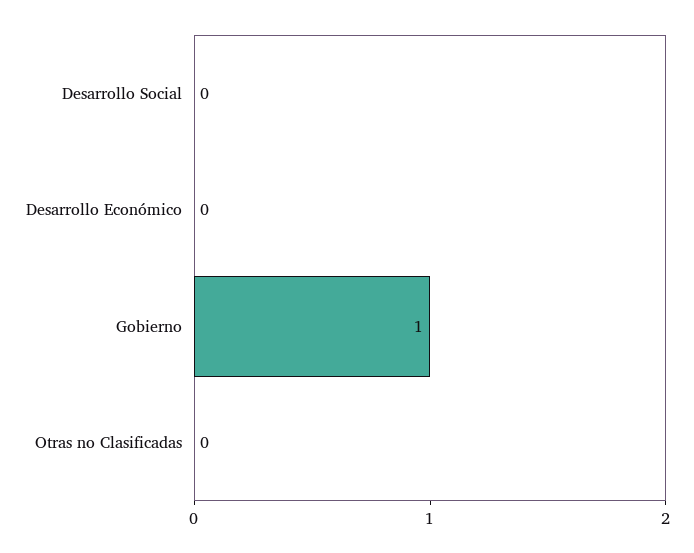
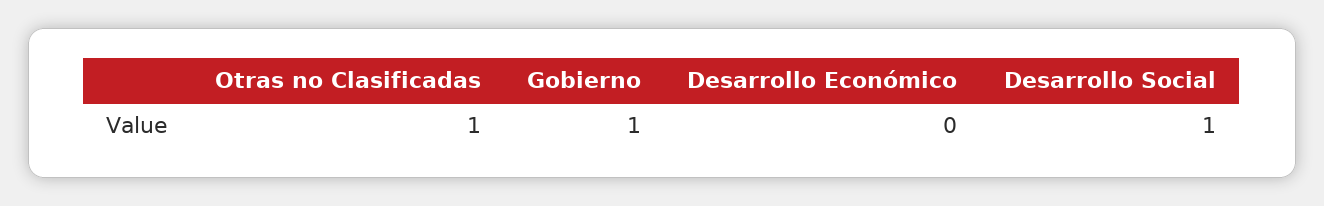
Desarrollo Social: 0 -> 1
Otras no Clasificadas: 0 -> 1

